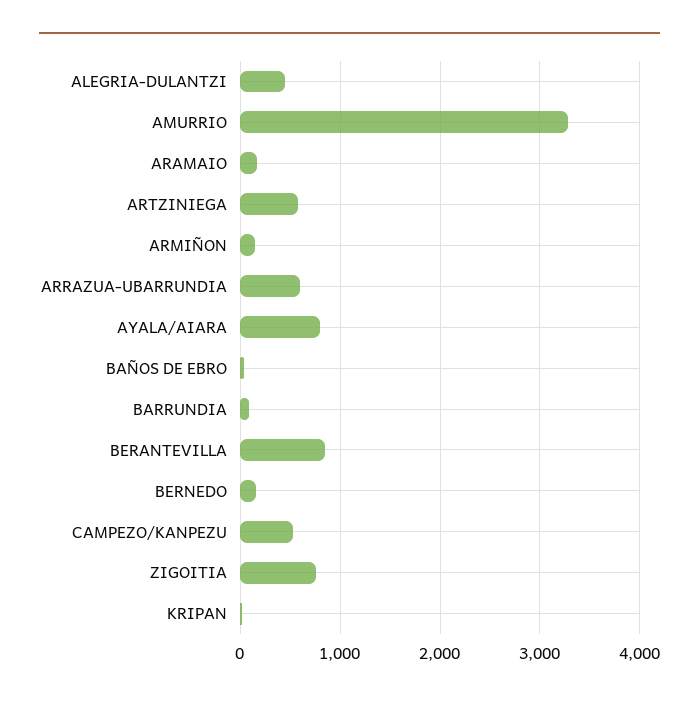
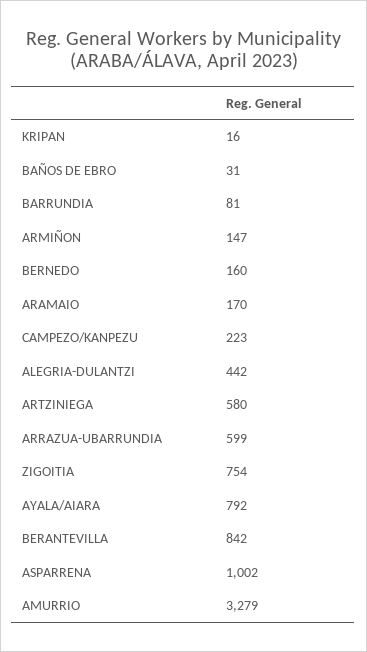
CAMPEZO/KANPEZU: 500 -> 223
ASPARRENA: none -> 1002

